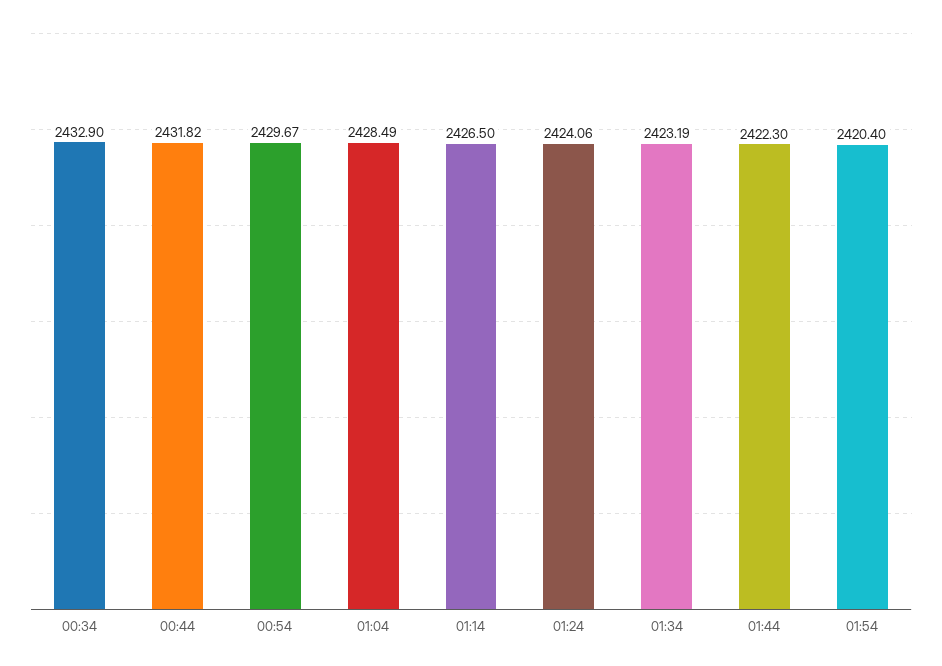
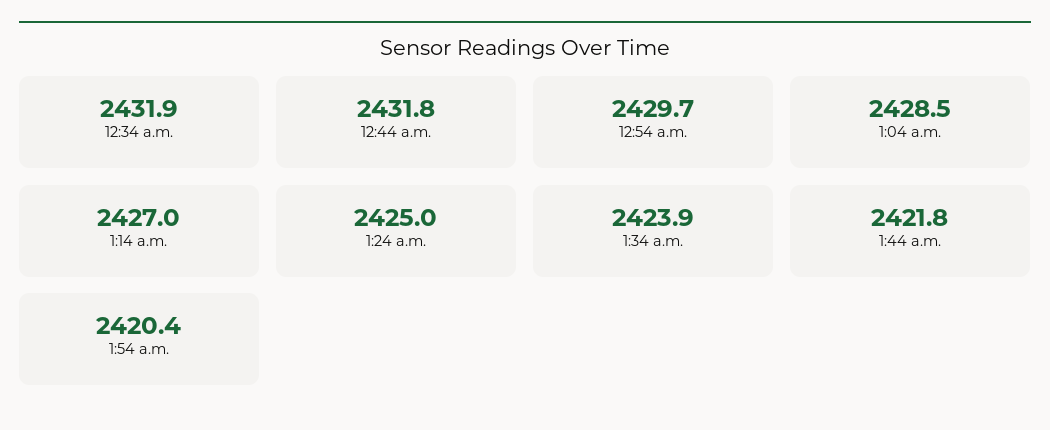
00:34: 2432.9 -> 2431.9
01:14: 2426.5 -> 2427
01:24: 2424.06 -> 2425
01:34: 2423.19 -> 2423.9
01:44: 2422.3 -> 2421.8

